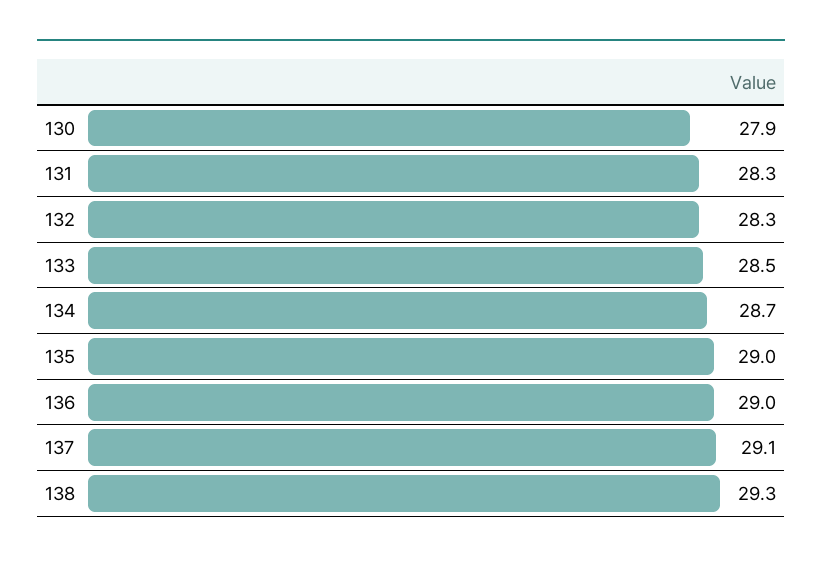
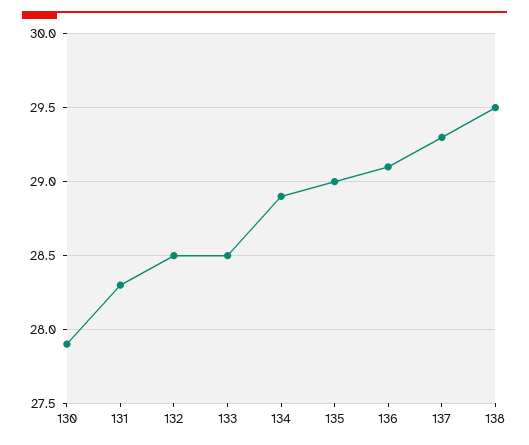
132: 28.3 -> 28.5
134: 28.7 -> 28.9
136: 29 -> 29.1
137: 29.1 -> 29.3
138: 29.3 -> 29.5

